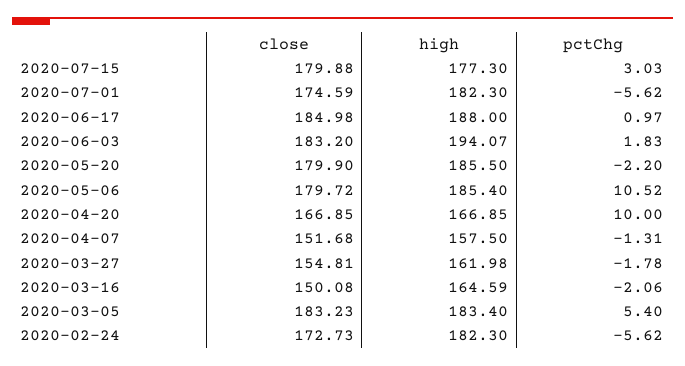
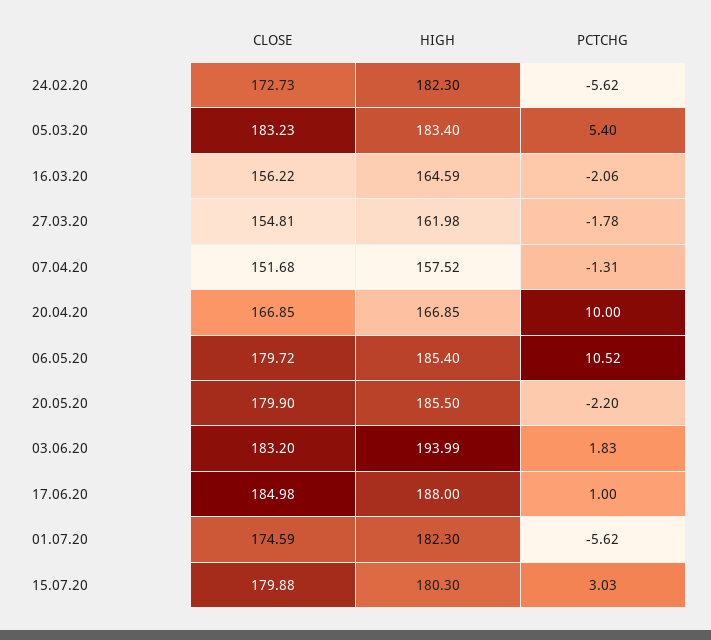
high, 2020-07-15: 177.3 -> 180.3
pctChg, 2020-06-17: 0.97 -> 1
high, 2020-06-03: 194.07 -> 193.99
high, 2020-04-07: 157.5 -> 157.52
close, 2020-03-16: 150.08 -> 156.22

